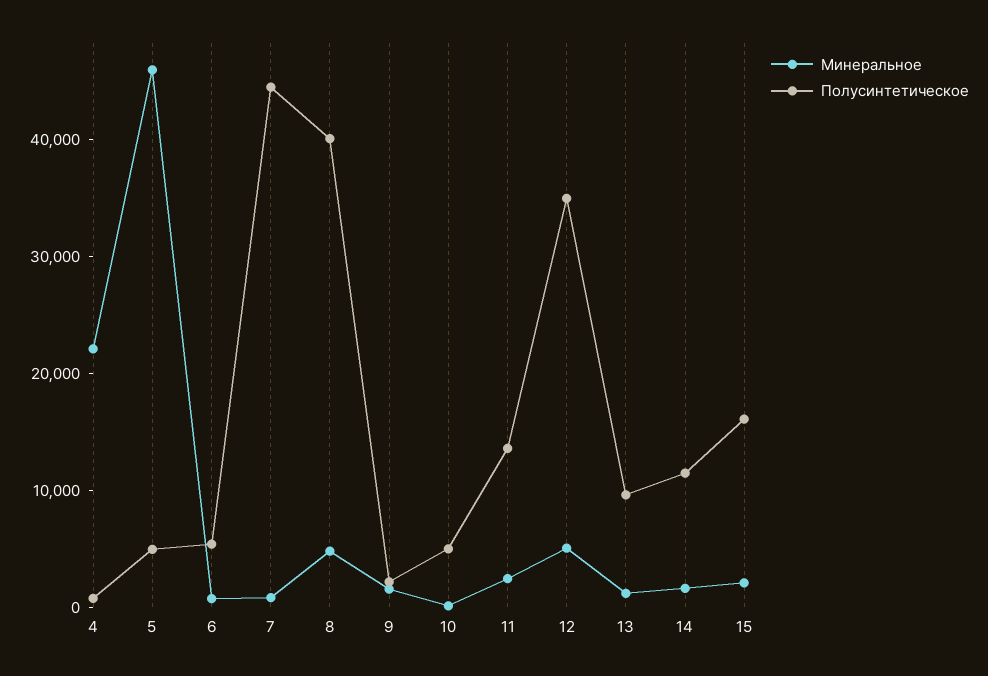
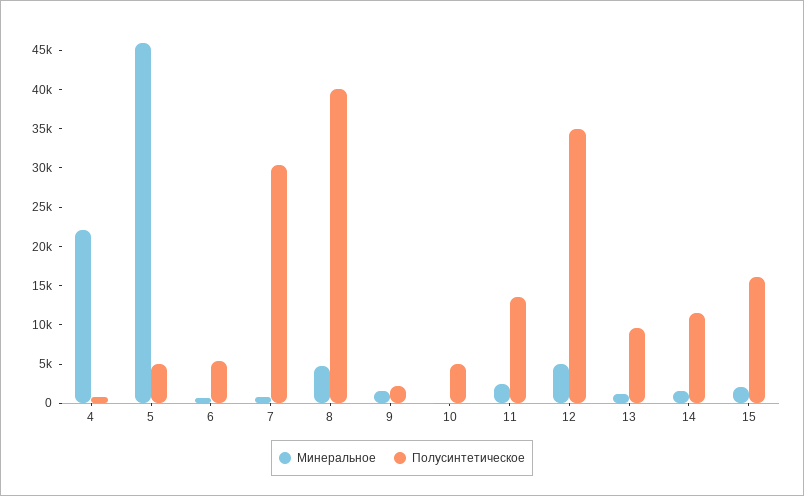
Полусинтетическое, 7: 44000 -> 30000

